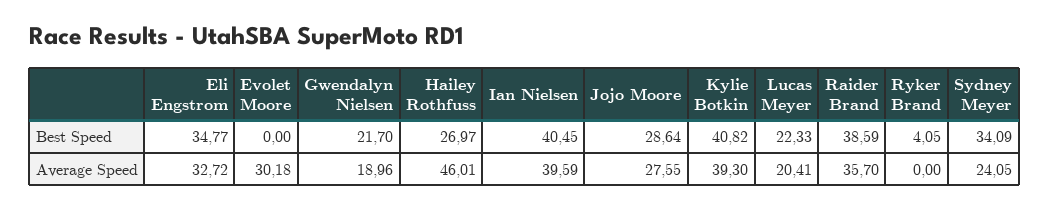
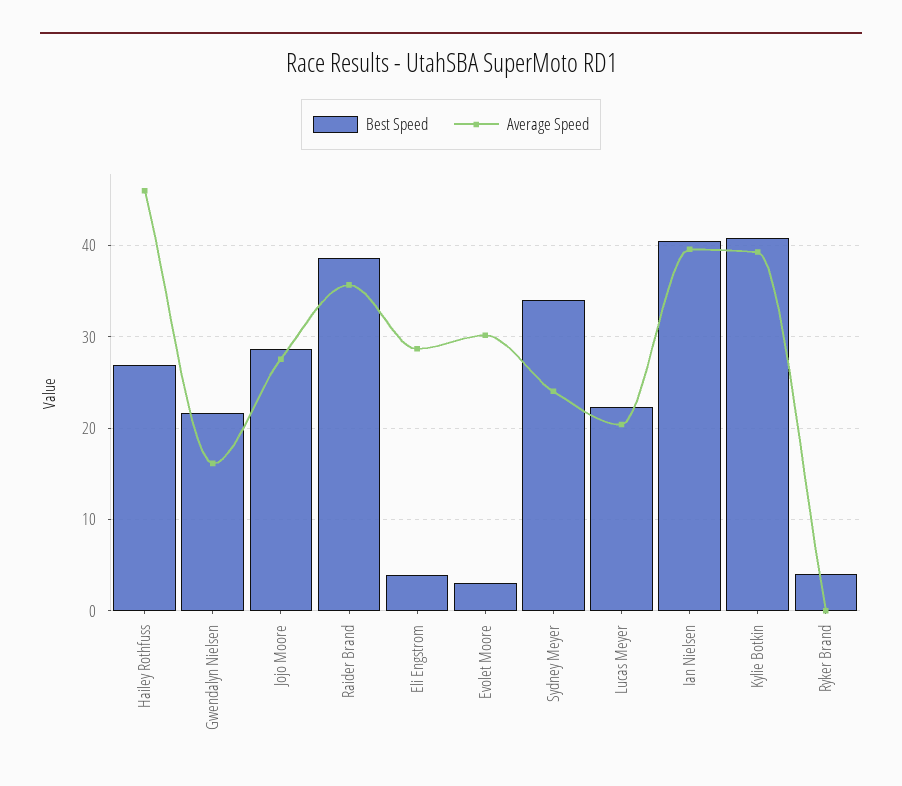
Best Speed, Eli Engstrom: 34.77 -> 4
Best Speed, Evolet Moore: 0 -> 3
Average Speed, Eli Engstrom: 32.72 -> 29
Average Speed, Gwendalyn Nielsen: 18.96 -> 16

